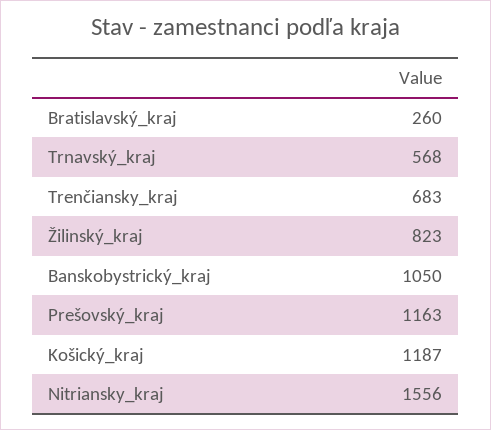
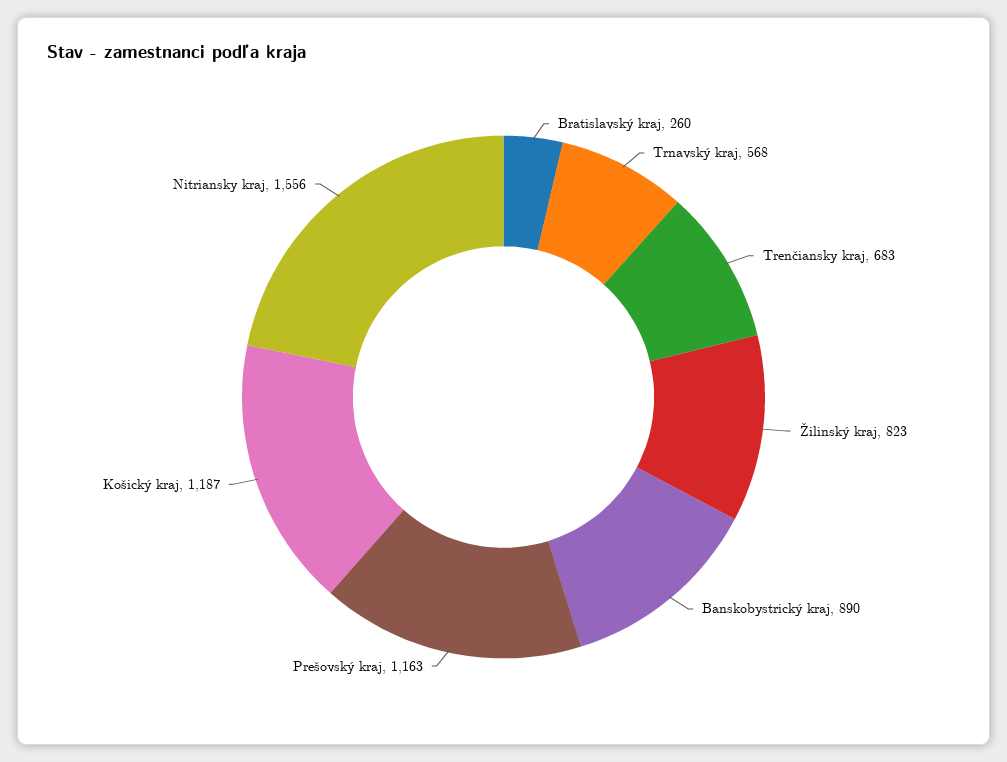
Banskobystrický_kraj: 1050 -> 890

